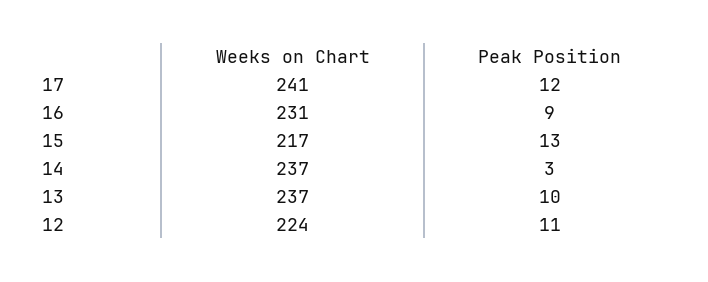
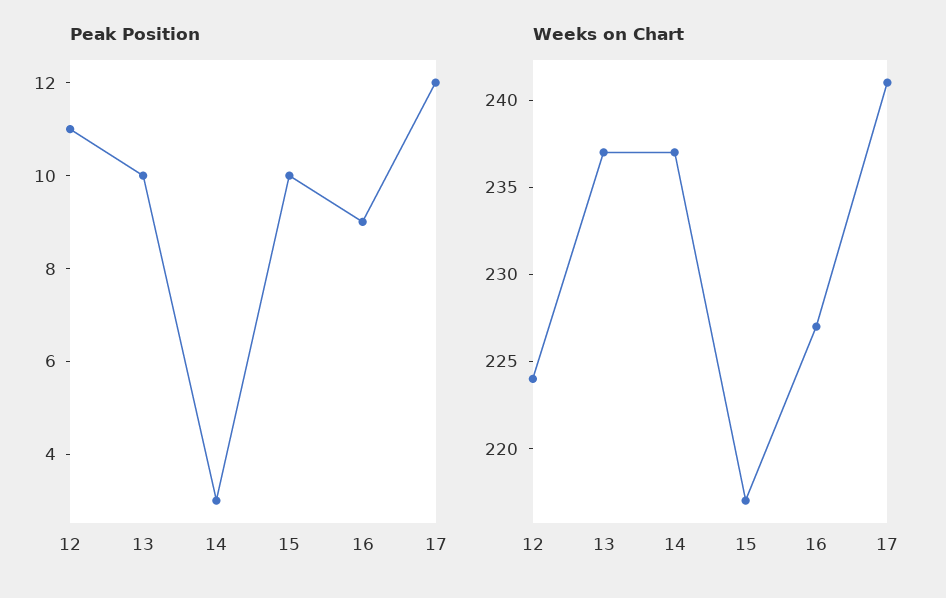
Weeks on Chart, 16: 231 -> 227
Peak Position, 15: 13 -> 10

